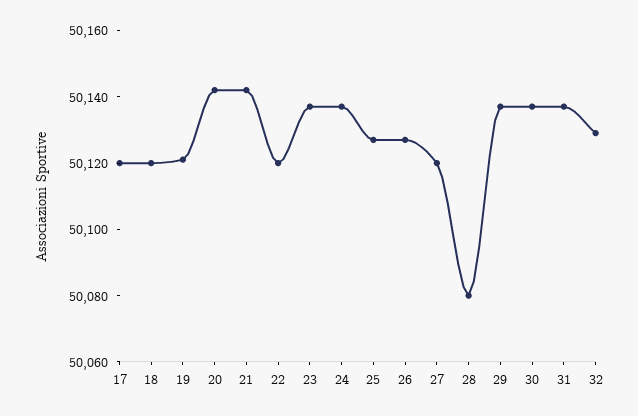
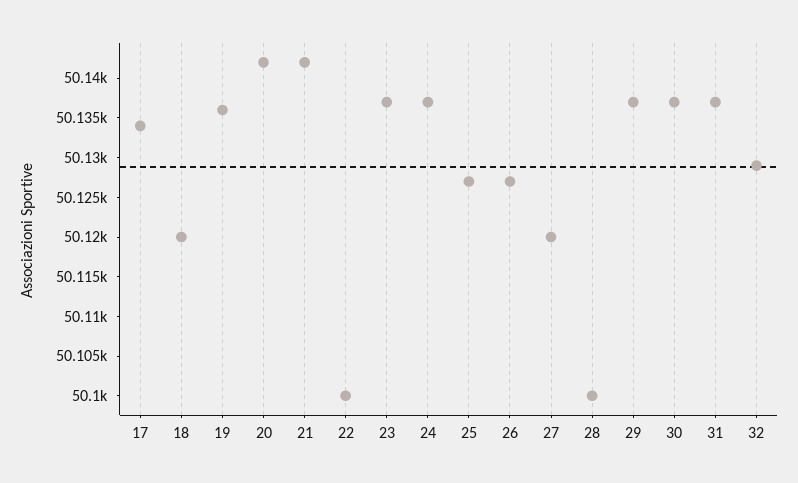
17: 50120 -> 50135
19: 50120 -> 50135
22: 50120 -> 50100
28: 50080 -> 50100

